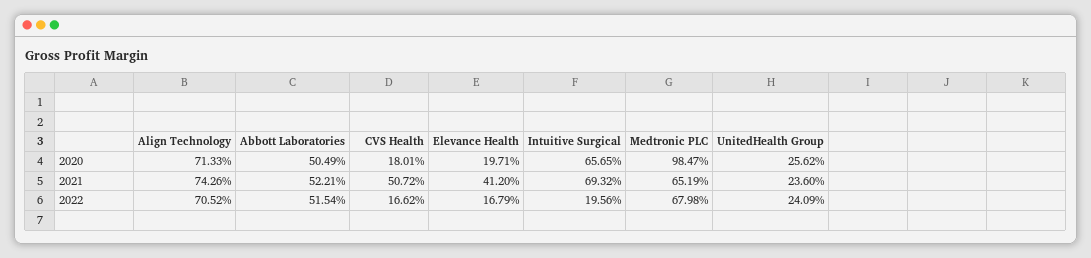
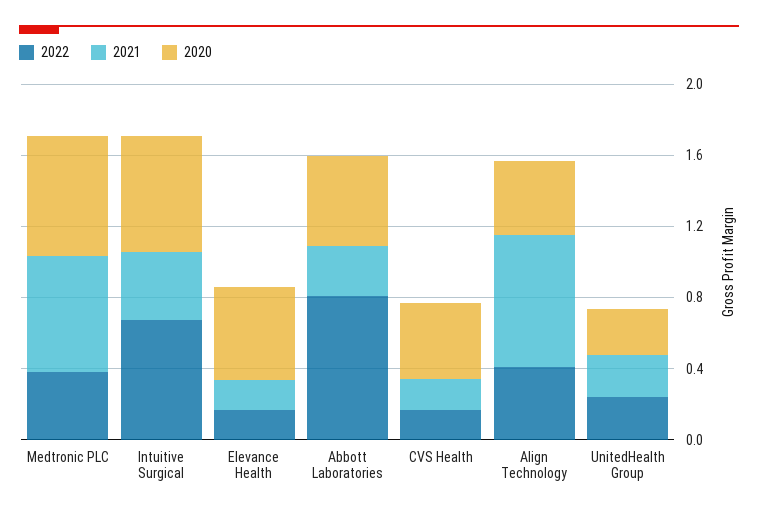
2020, Align Technology: 0.7133 -> 0.4
2020, CVS Health: 0.1801 -> 0.4
2020, Elevance Health: 0.1971 -> 0.5
2020, Medtronic PLC: 0.9847 -> 0.7
2021, Abbott Laboratories: 0.5221 -> 0.3
2021, CVS Health: 0.5072 -> 0.2
2021, Elevance Health: 0.412 -> 0.2
2021, Intuitive Surgical: 0.6932 -> 0.4
2022, Align Technology: 0.7052 -> 0.4
2022, Abbott Laboratories: 0.5154 -> 0.8
2022, Intuitive Surgical: 0.1956 -> 0.7
2022, Medtronic PLC: 0.6798 -> 0.4

